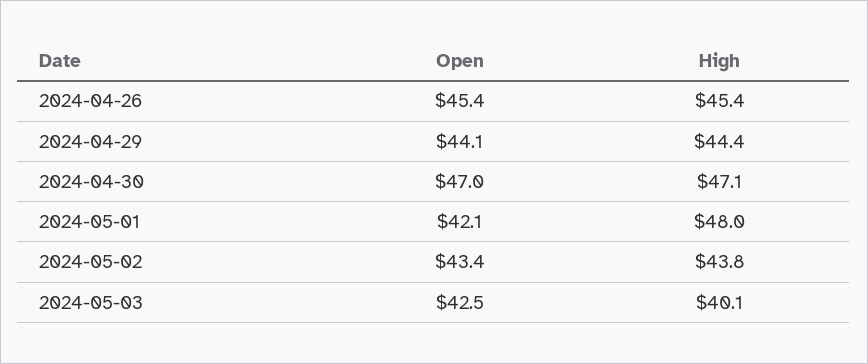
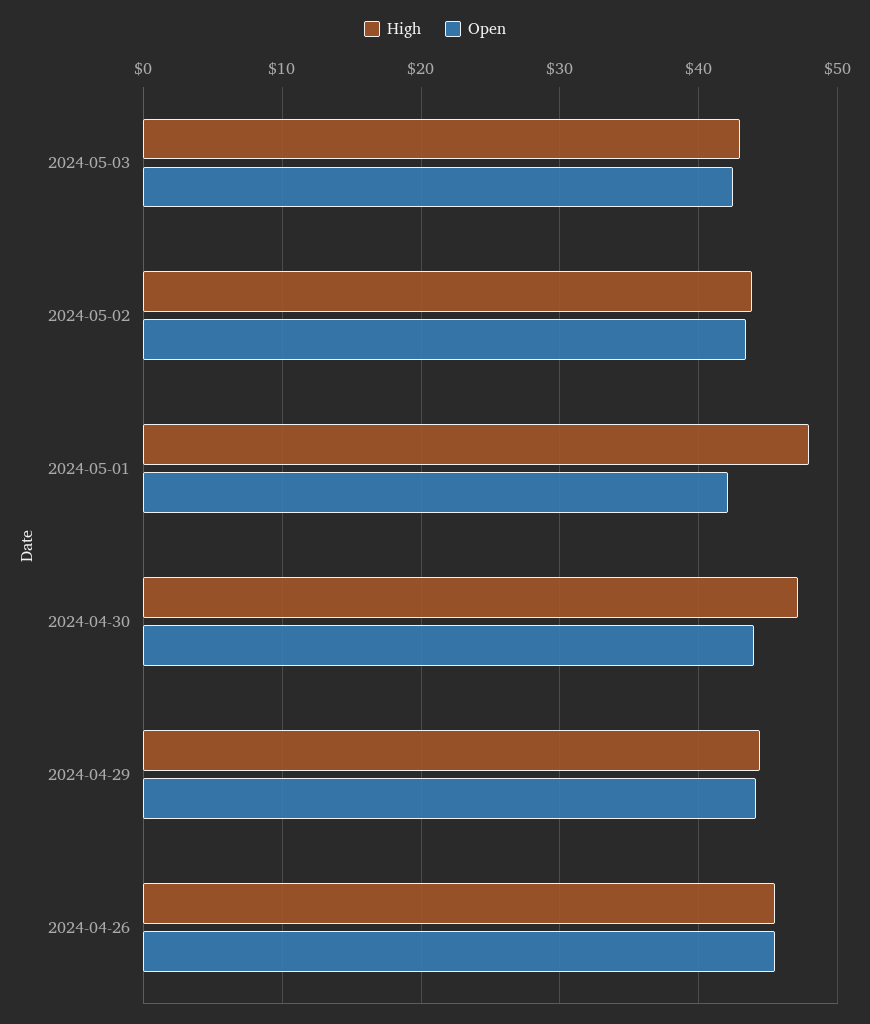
Open, 2024-04-30: 47 -> 44
High, 2024-05-03: 40.1 -> 43

